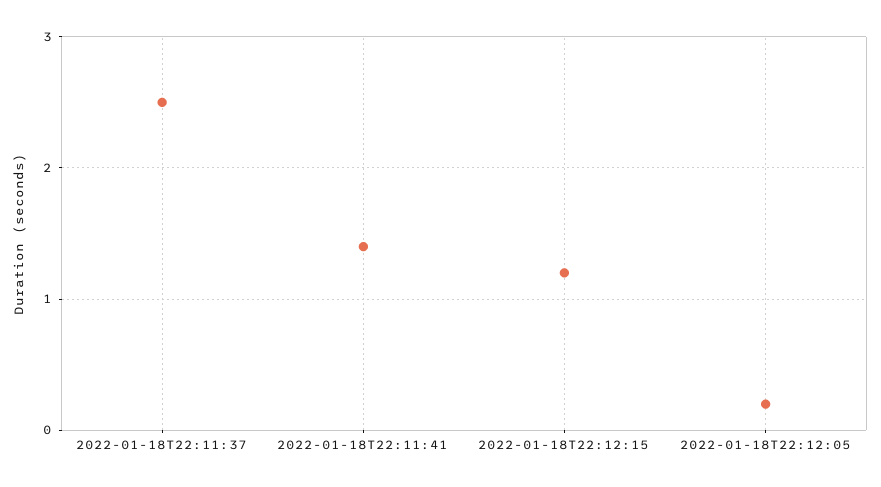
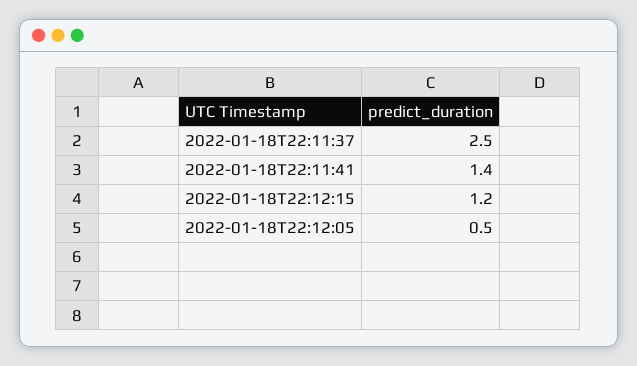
2022-01-18T22:12:05: 0.2 -> 0.5

